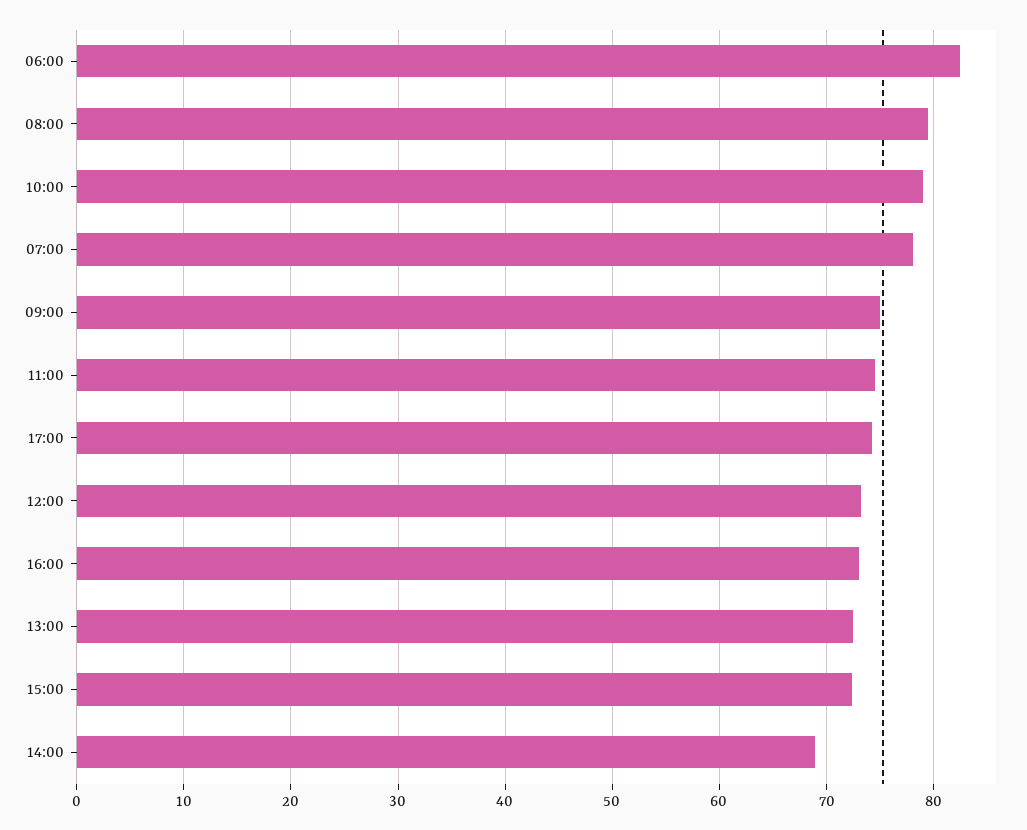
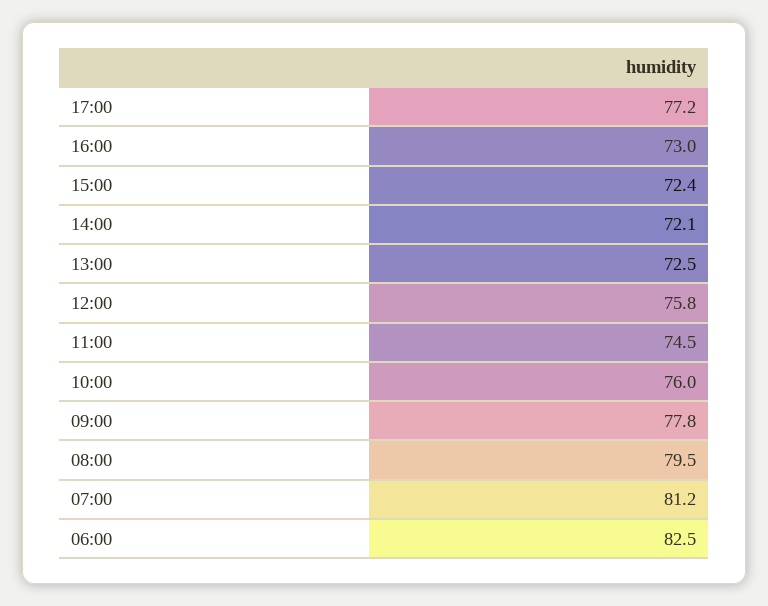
10:00: 79 -> 76
07:00: 78 -> 81.2
09:00: 75 -> 77.8
17:00: 74 -> 77.2
12:00: 73 -> 75.8
14:00: 69 -> 72.1

